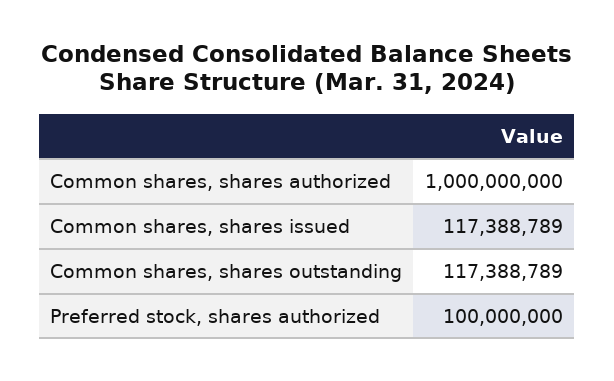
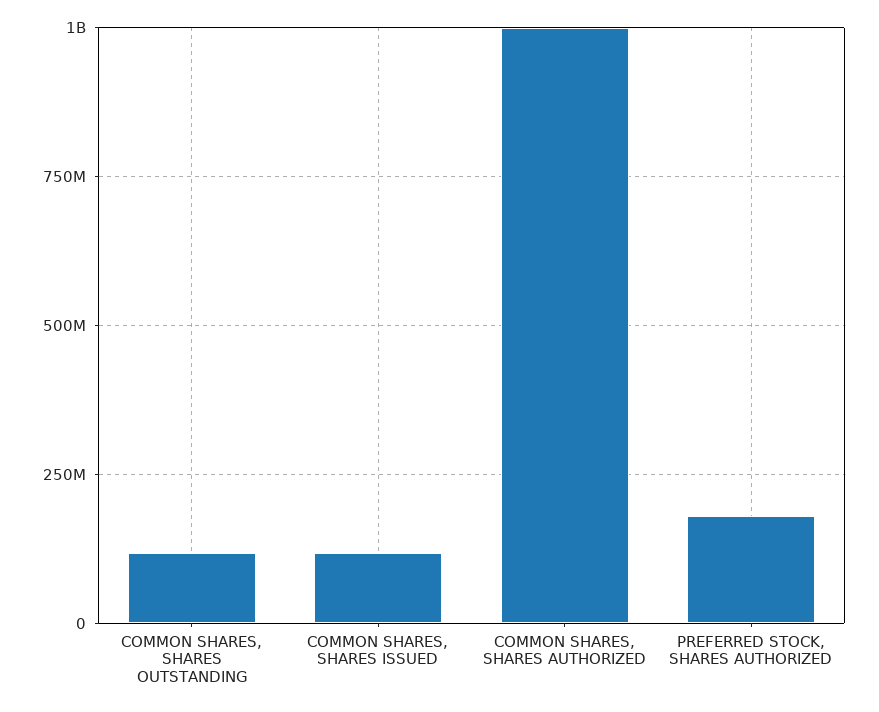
Preferred stock, shares authorized: 100000000 -> 175000000

